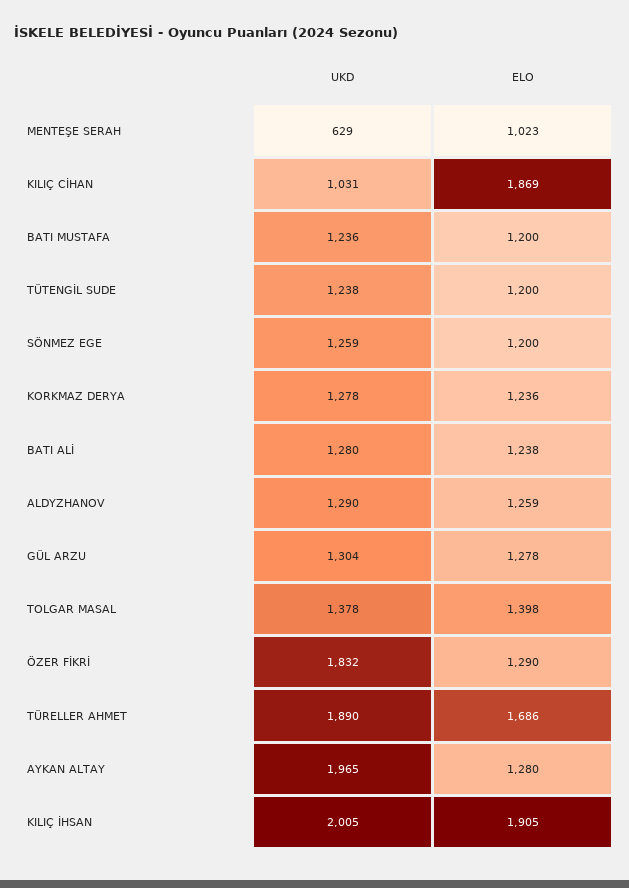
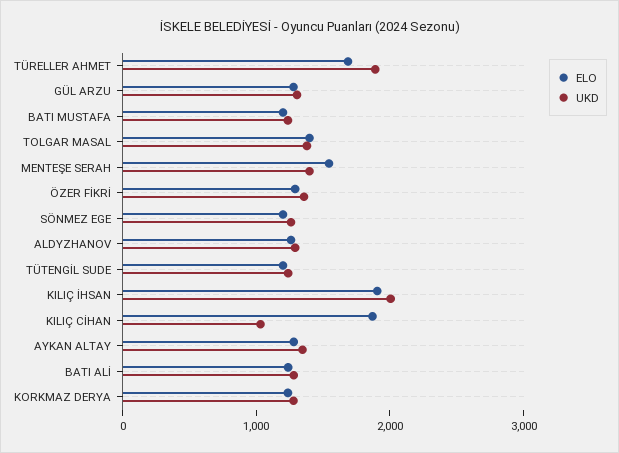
UKD, MENTEŞE SERAH: 629 -> 1400
ELO, MENTEŞE SERAH: 1023 -> 1600
UKD, ÖZER FİKRİ: 1832 -> 1400
UKD, AYKAN ALTAY: 1965 -> 1400

